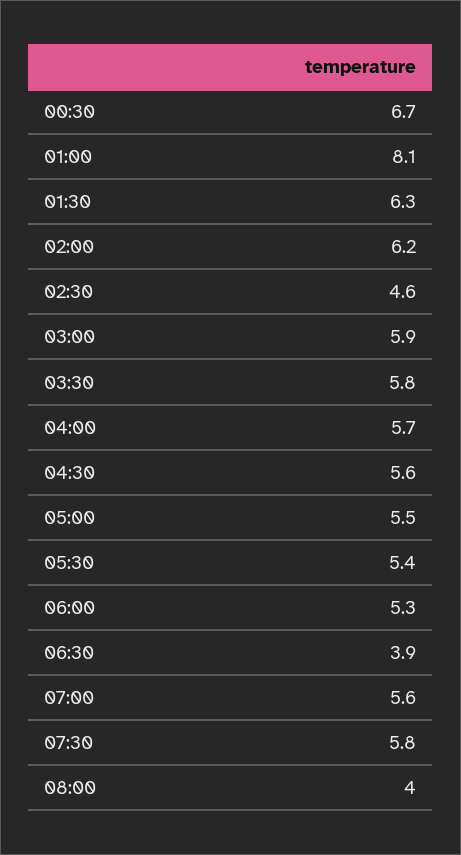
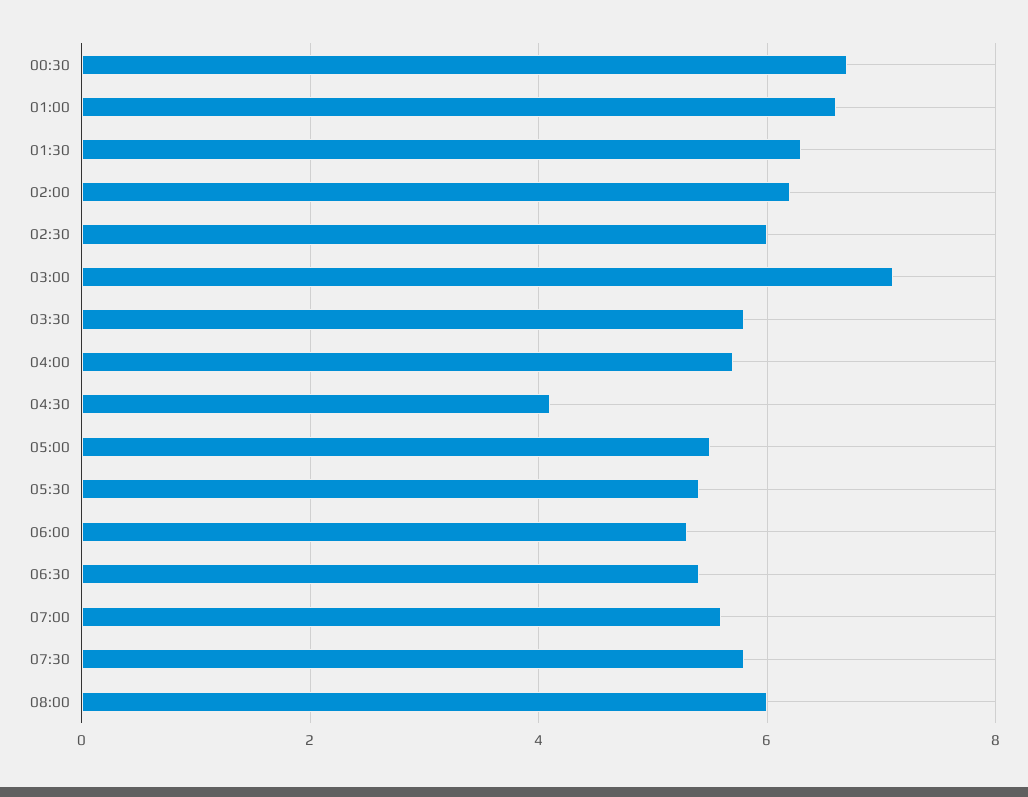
01:00: 8.1 -> 6.5
02:30: 4.6 -> 6
03:00: 5.9 -> 7
04:30: 5.6 -> 4
06:30: 3.9 -> 5.5
08:00: 4 -> 6

